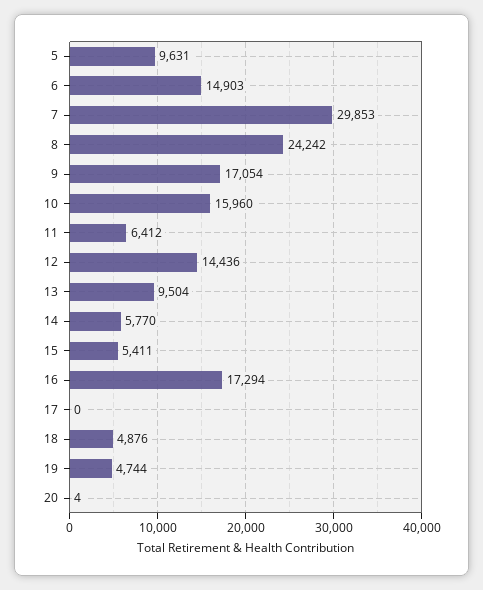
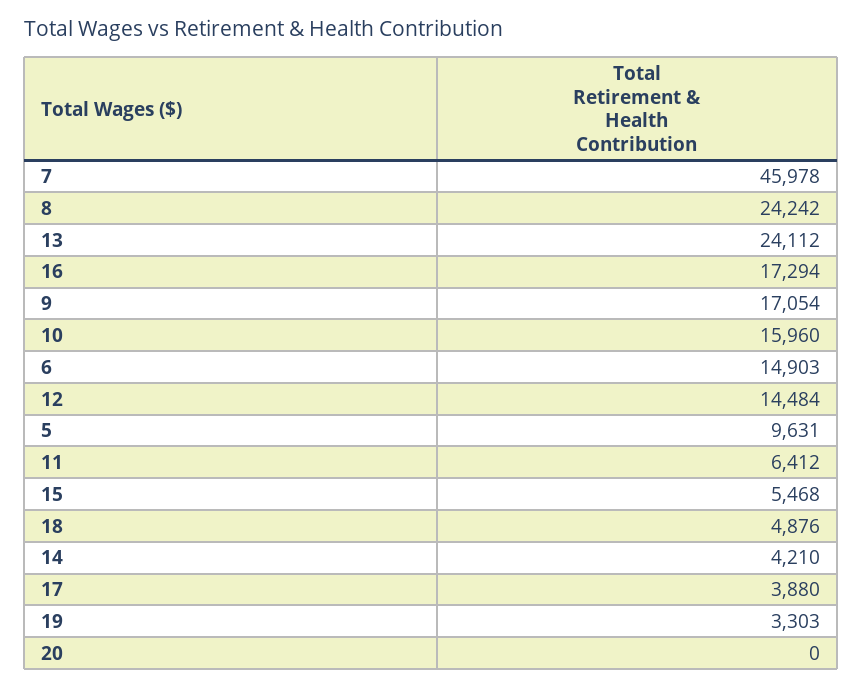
7: 29853 -> 45978
12: 14436 -> 14484
13: 9504 -> 24112
14: 5770 -> 4210
15: 5411 -> 5468
17: 0 -> 3880
19: 4744 -> 3303
20: 4 -> 0

